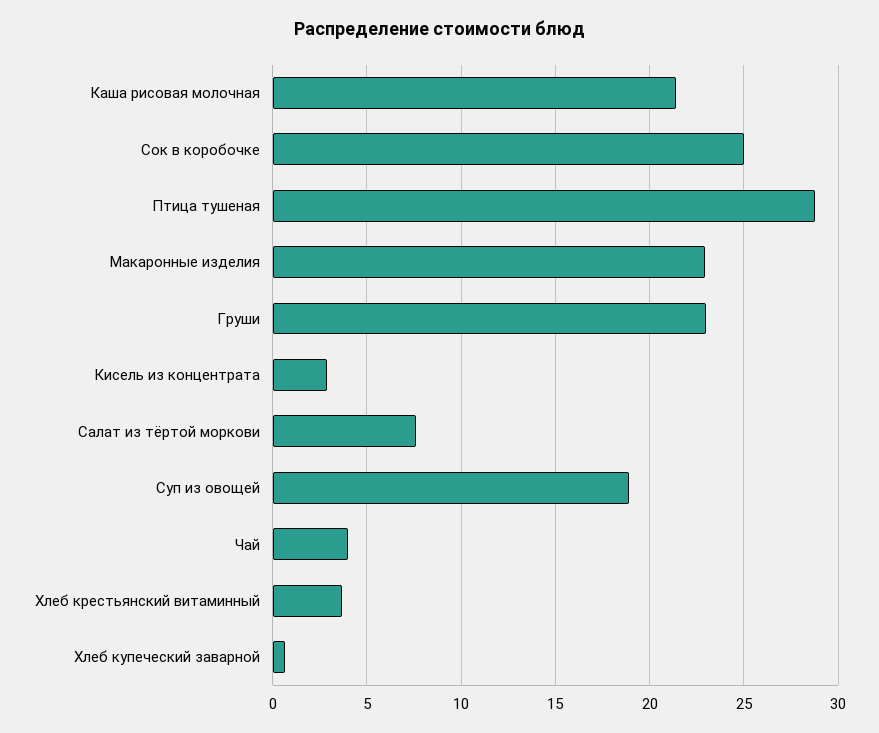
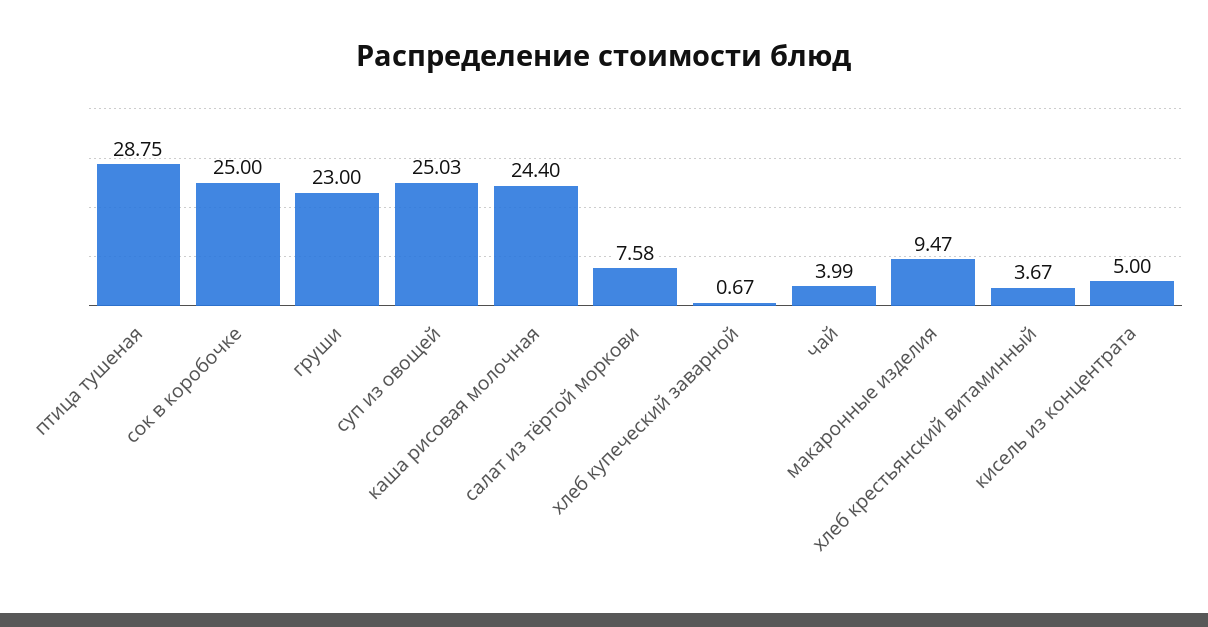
Каша рисовая молочная: 21.5 -> 24.4
Макаронные изделия: 23 -> 9.47
Кисель из концентрата: 3 -> 5
Суп из овощей: 19 -> 25.03

